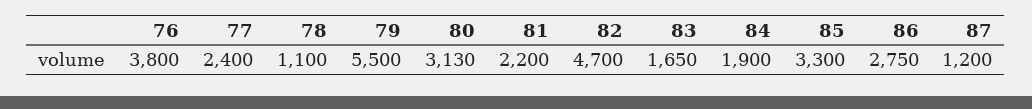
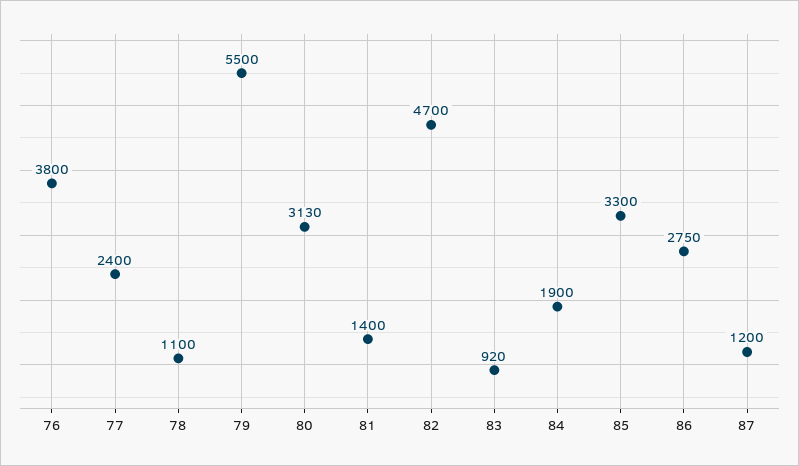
81: 2200 -> 1400
83: 1650 -> 920

